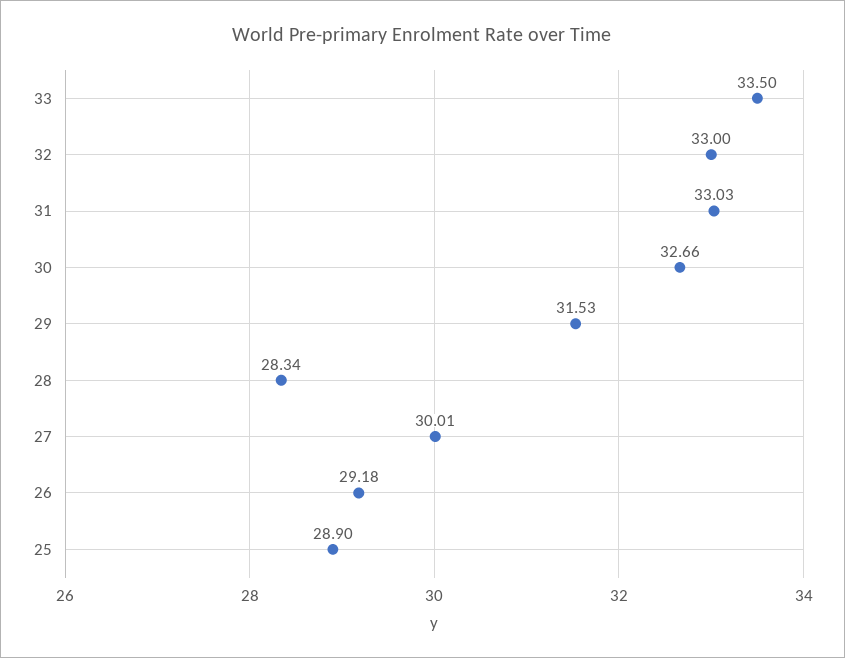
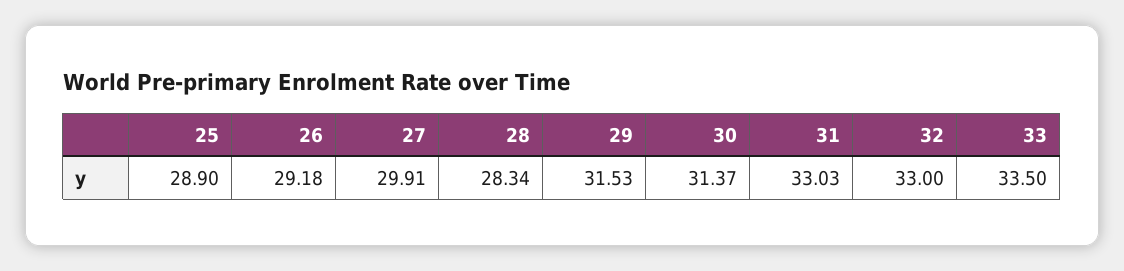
30: 32.66 -> 31.37
27: 30.01 -> 29.91

